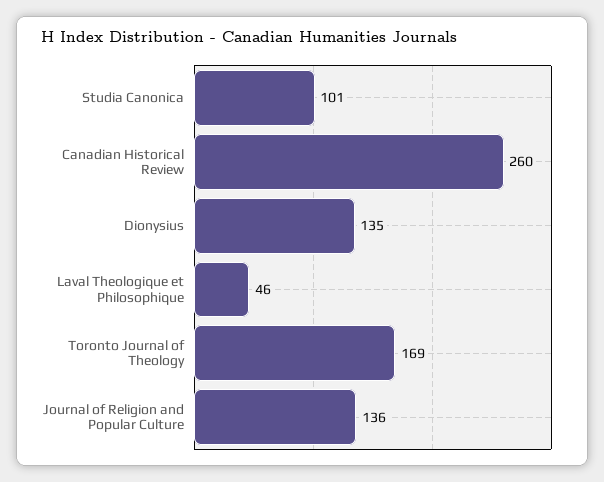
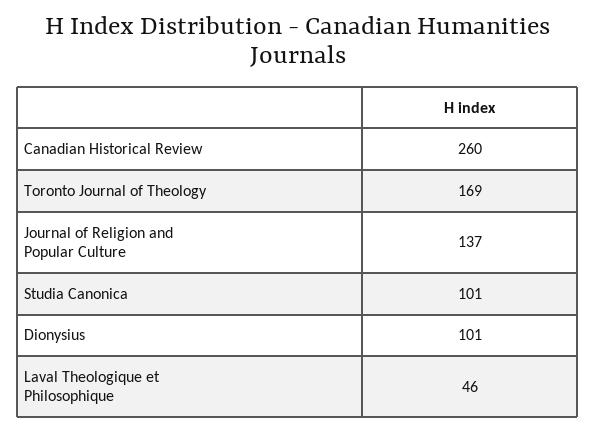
Dionysius: 135 -> 101
Journal of Religion and Popular Culture: 136 -> 137

